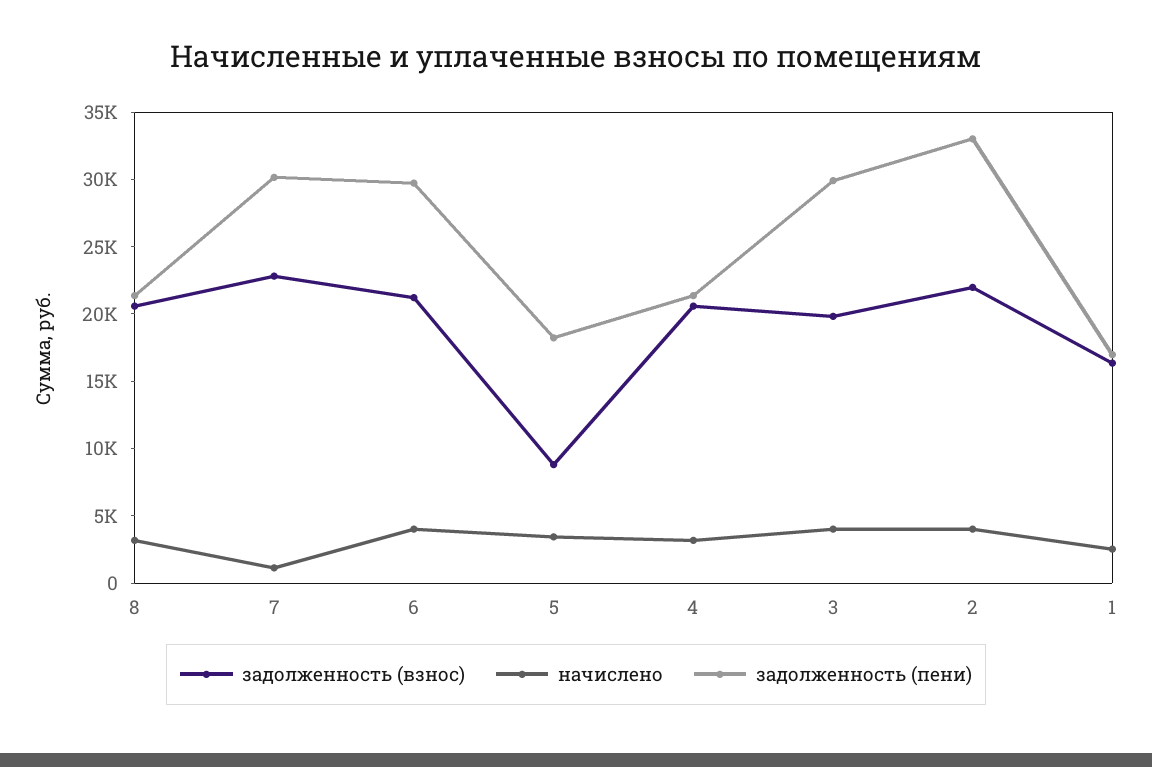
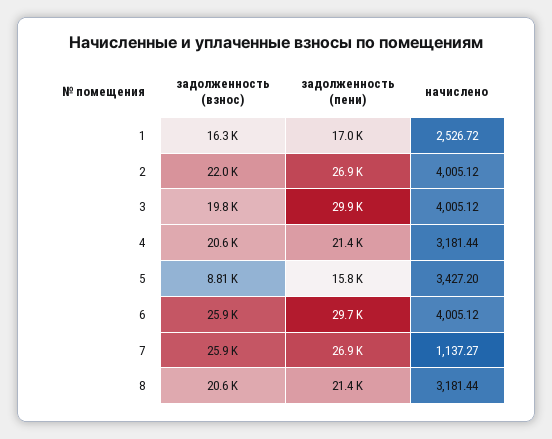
задолженность (взнос), 7: 23000 -> 25900
задолженность (пени), 7: 30000 -> 26900
задолженность (взнос), 6: 21000 -> 25900
задолженность (пени), 5: 18000 -> 15800
задолженность (пени), 2: 33000 -> 26900

